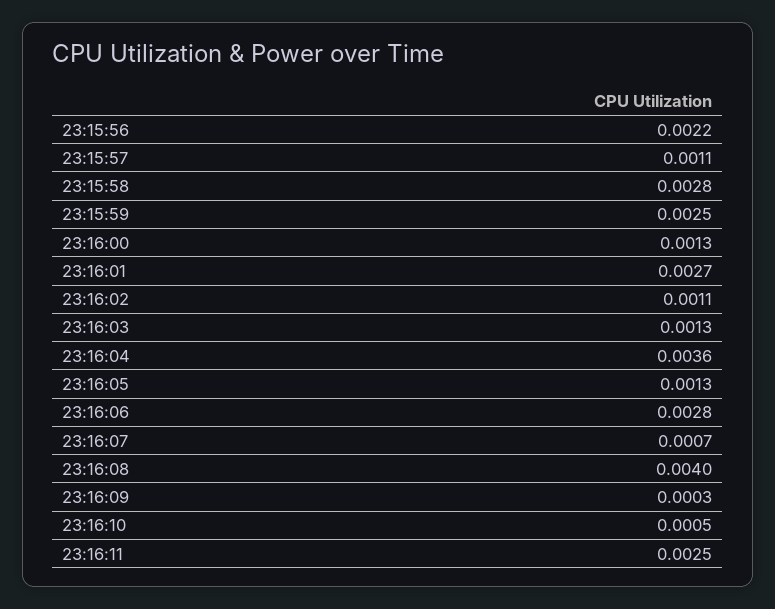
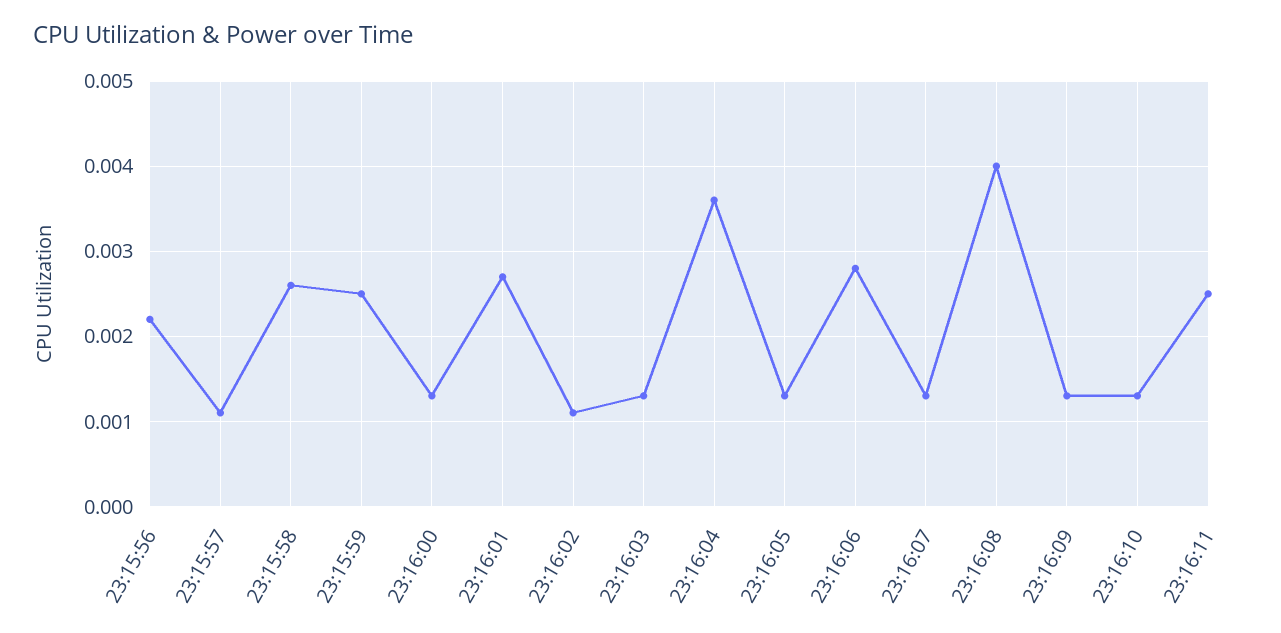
23:15:58: 0.0028 -> 0.0026
23:16:07: 0.0007 -> 0.0013
23:16:09: 0.0003 -> 0.0013
23:16:10: 0.0005 -> 0.0013

